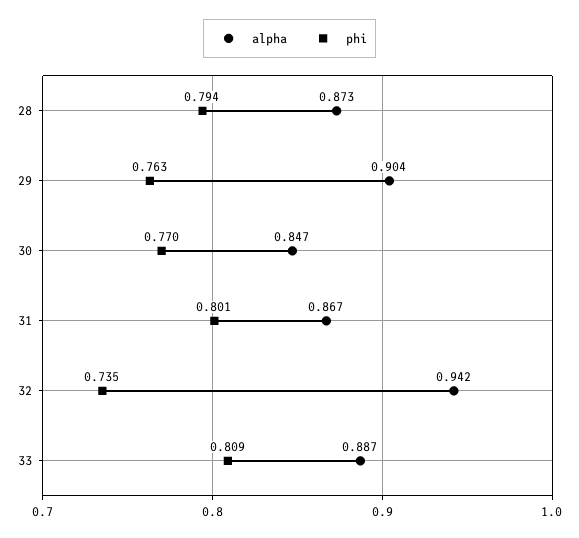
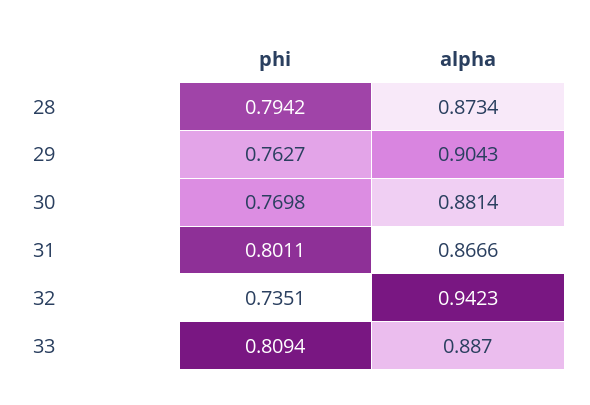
alpha, 30: 0.847 -> 0.8814

